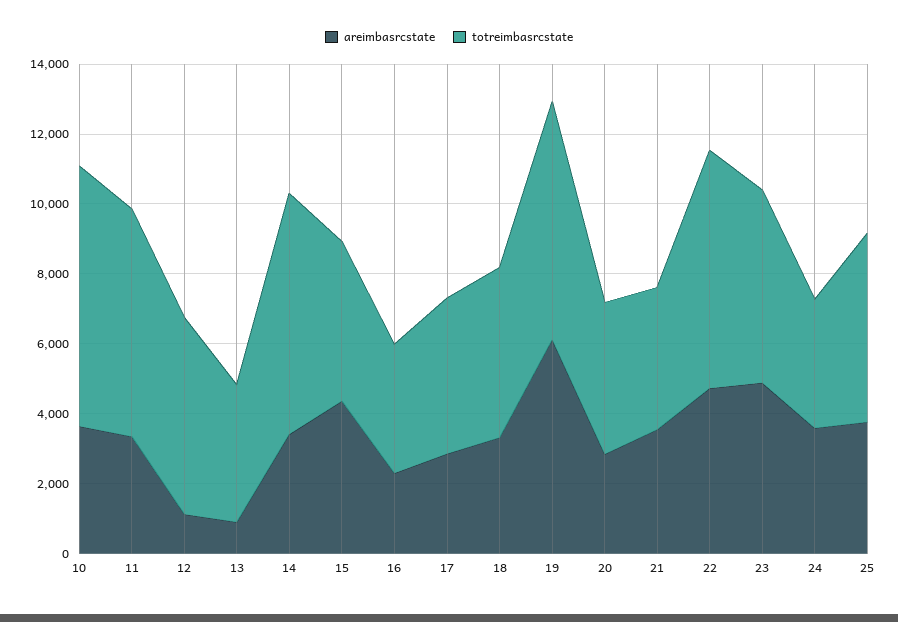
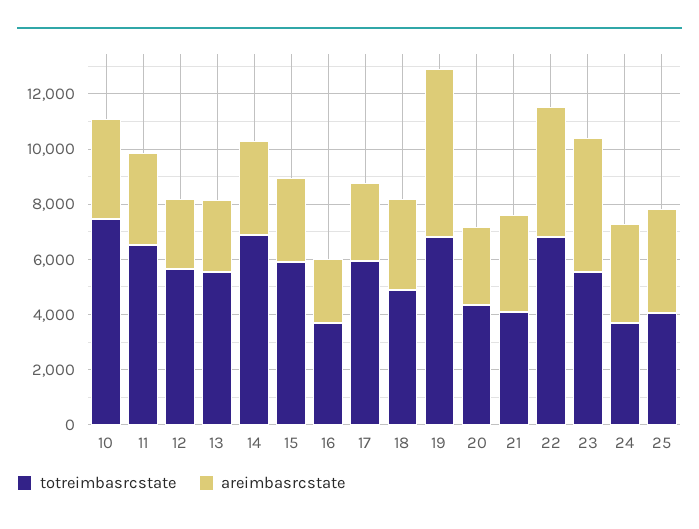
areimbasrcstate, 12: 1000 -> 2500
areimbasrcstate, 13: 1000 -> 2500
totreimbasrcstate, 13: 4000 -> 5500
areimbasrcstate, 15: 4500 -> 3000
totreimbasrcstate, 15: 4500 -> 6000
totreimbasrcstate, 17: 4500 -> 6000
totreimbasrcstate, 25: 5500 -> 4000

